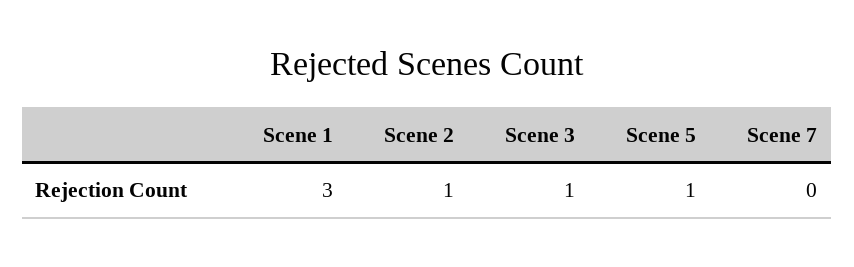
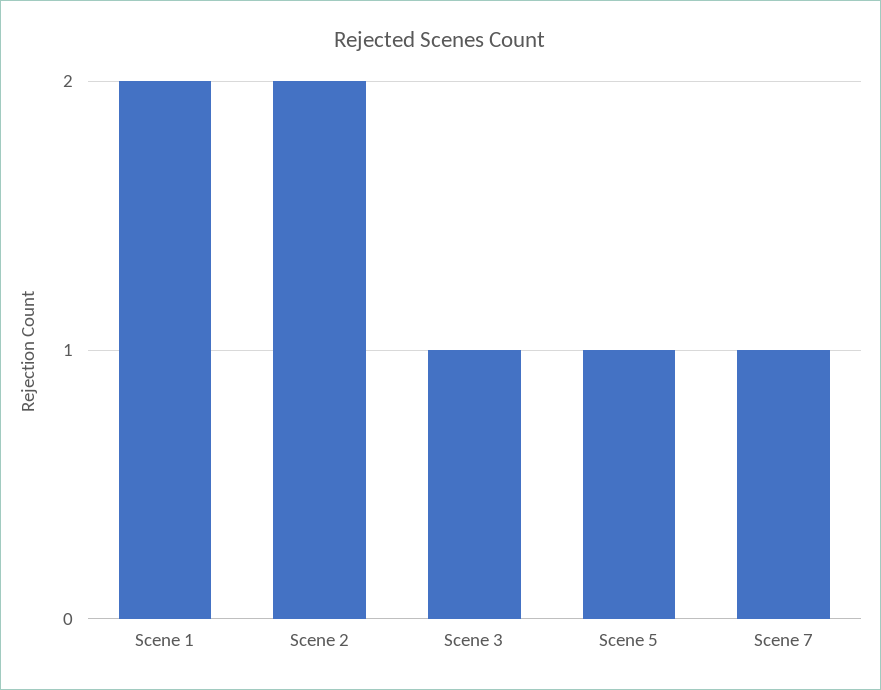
Scene 1: 3 -> 2
Scene 2: 1 -> 2
Scene 7: 0 -> 1

